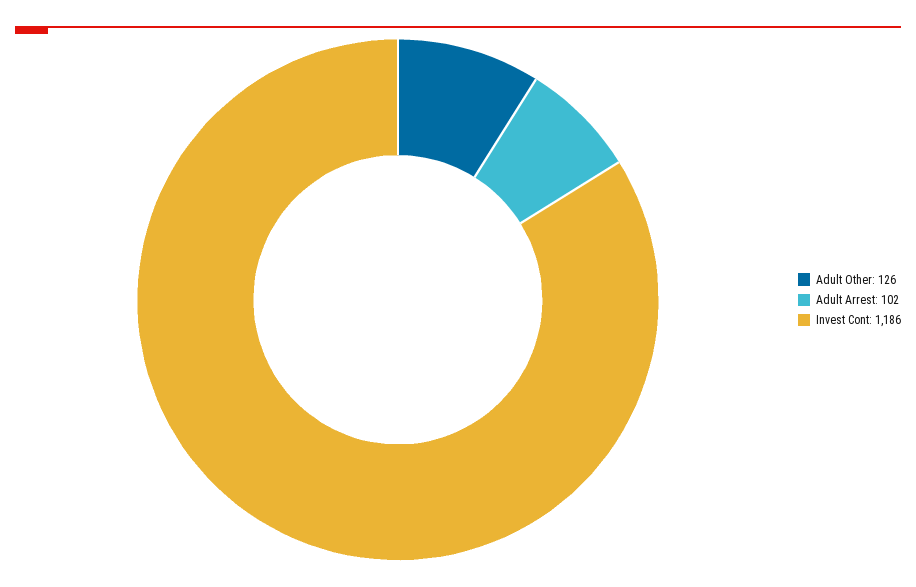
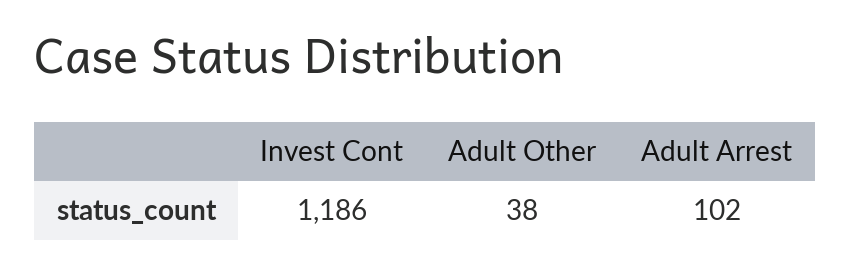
Adult Other: 126 -> 38

